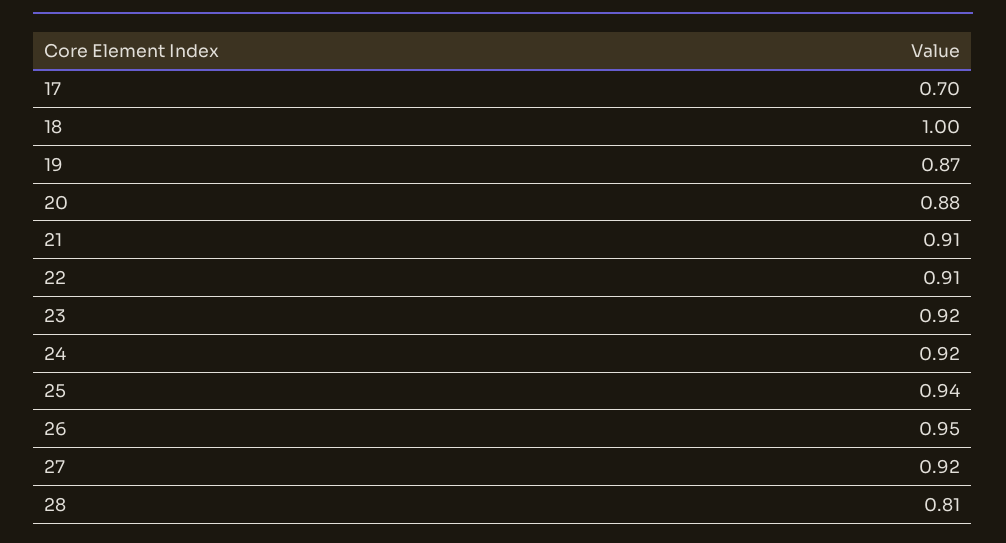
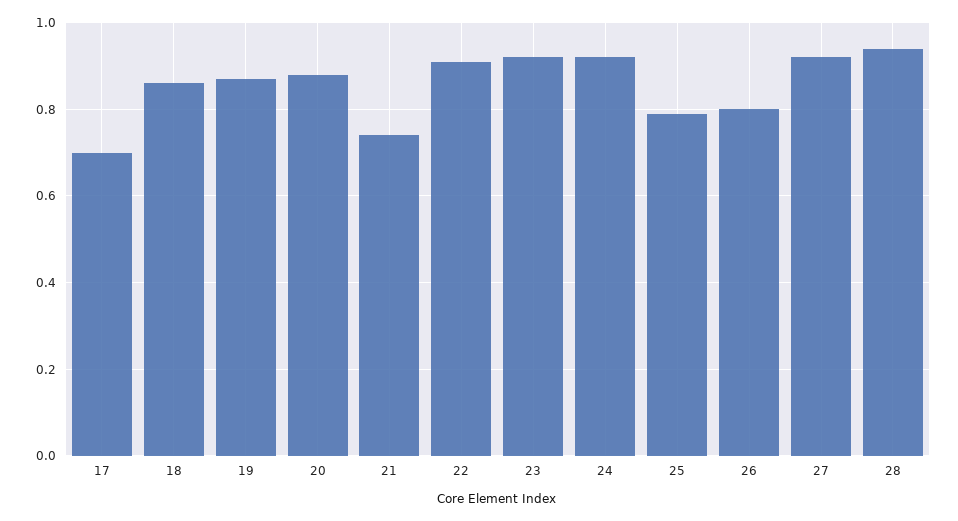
18: 1 -> 0.85
21: 0.91 -> 0.75
25: 0.94 -> 0.8
26: 0.95 -> 0.8
28: 0.81 -> 0.95

